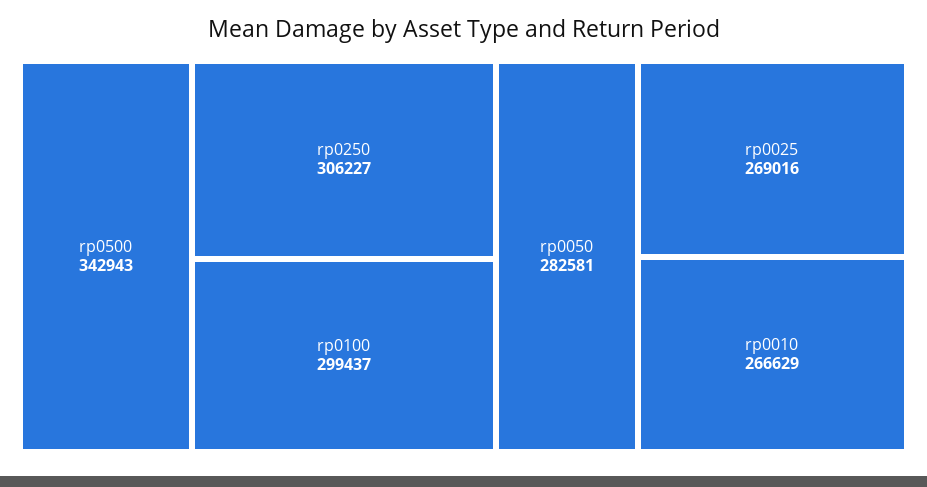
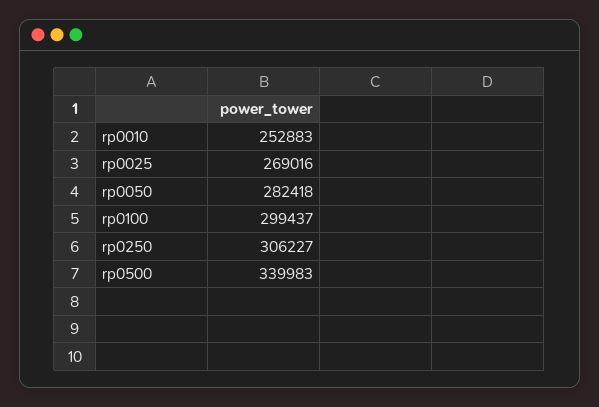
rp0500: 342943 -> 339983
rp0050: 282581 -> 282418
rp0010: 266629 -> 252883

